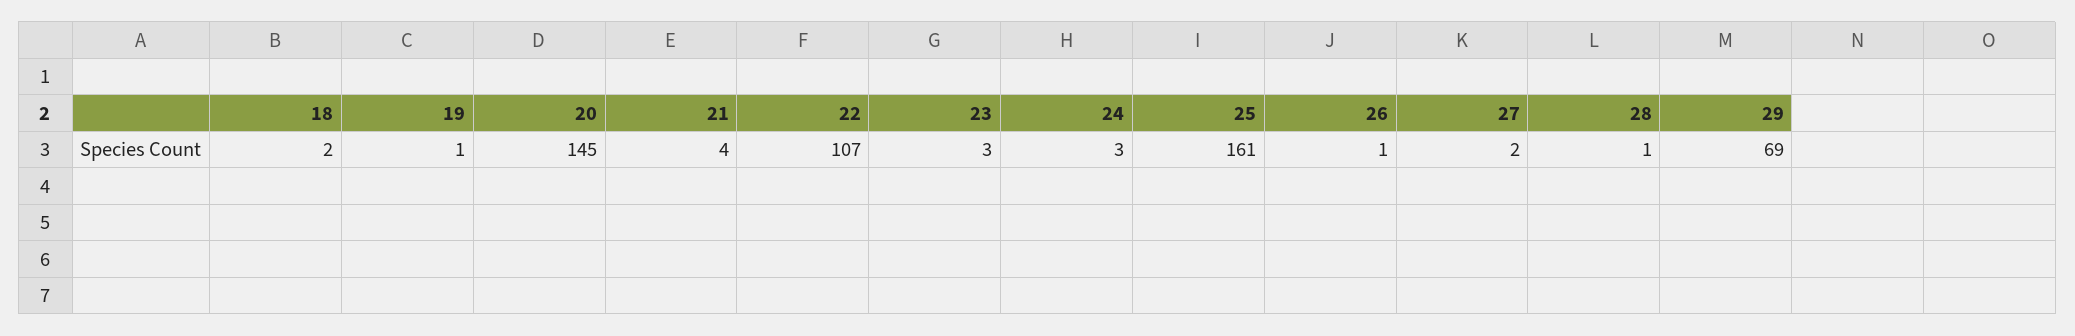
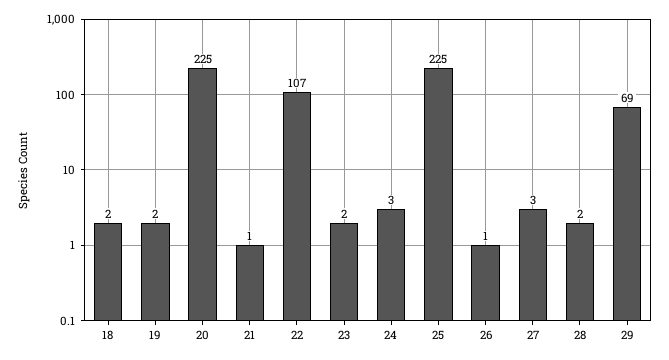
19: 1 -> 2
20: 145 -> 225
21: 4 -> 1
23: 3 -> 2
25: 161 -> 225
27: 2 -> 3
28: 1 -> 2

